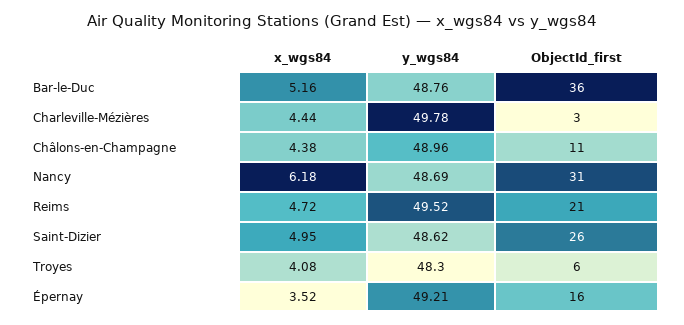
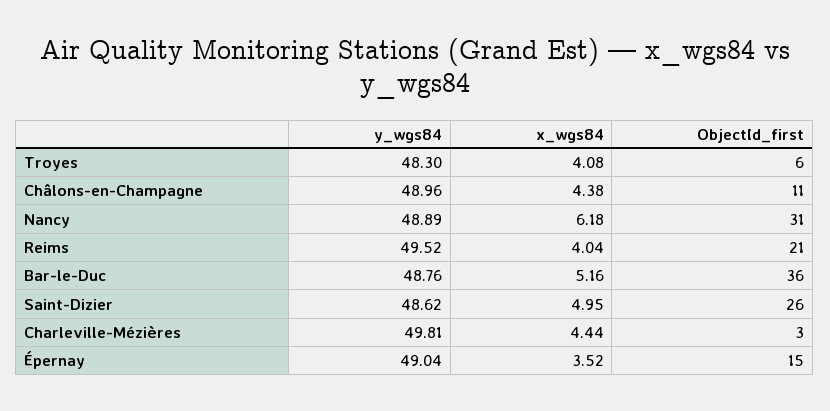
y_wgs84, Charleville-Mézières: 49.78 -> 49.81
y_wgs84, Nancy: 48.69 -> 48.89
x_wgs84, Reims: 4.72 -> 4.04
y_wgs84, Épernay: 49.21 -> 49.04
ObjectId_first, Épernay: 16 -> 15

